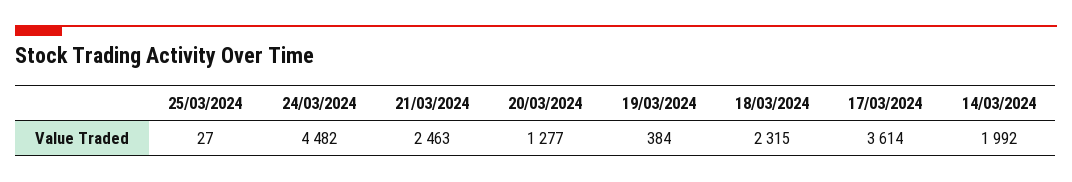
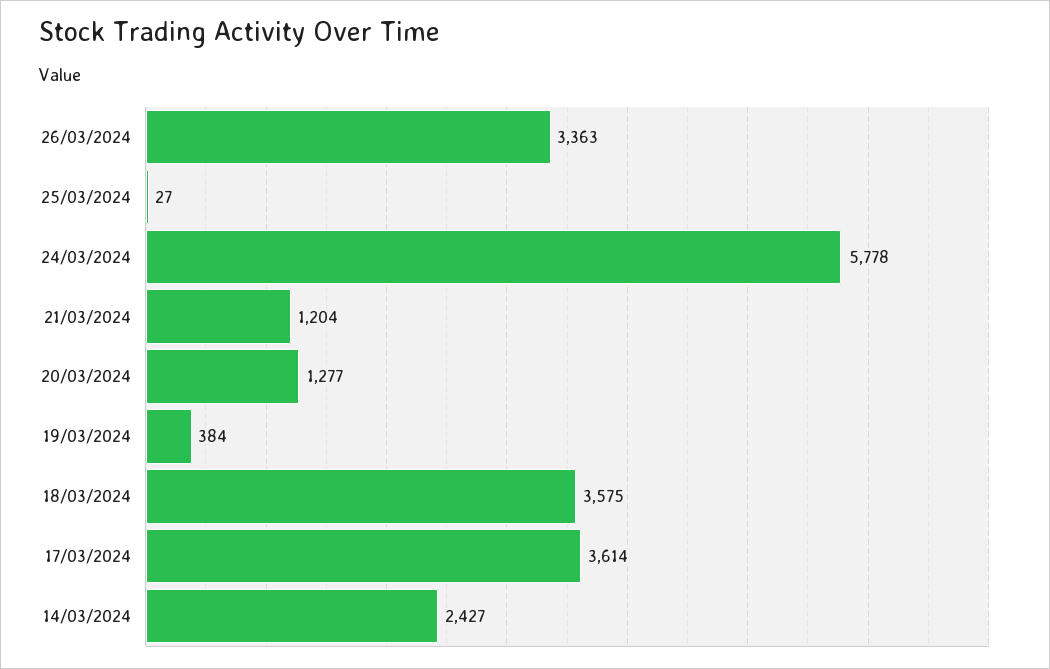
24/03/2024: 4482 -> 5778
21/03/2024: 2463 -> 1204
18/03/2024: 2315 -> 3575
14/03/2024: 1992 -> 2427
26/03/2024: none -> 3363

